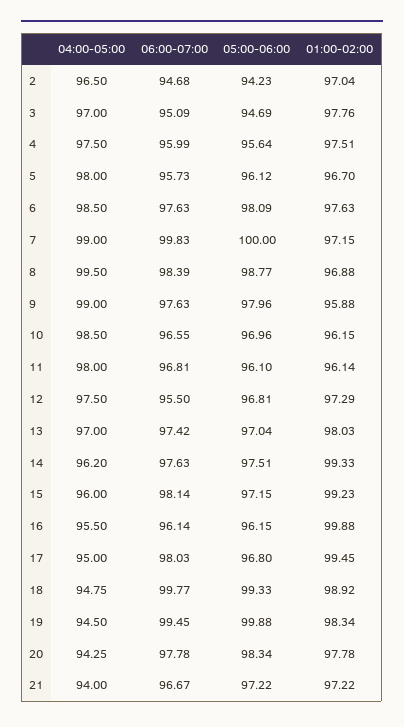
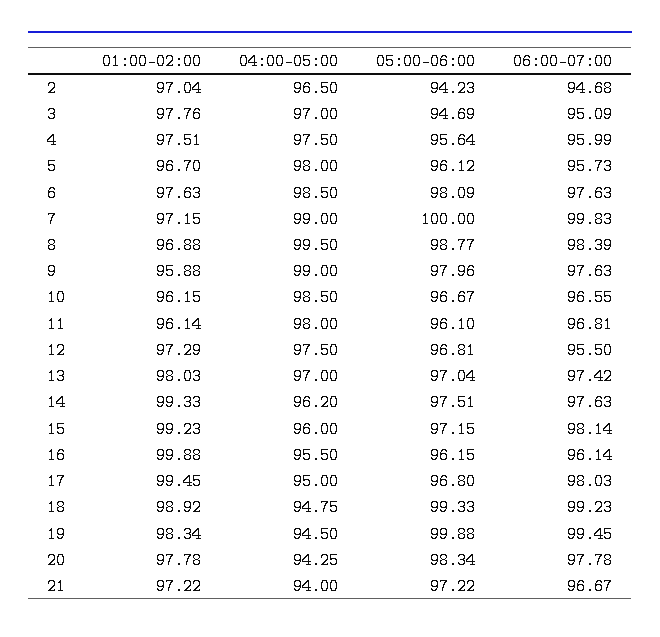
05:00-06:00, 10: 96.96 -> 96.67
06:00-07:00, 18: 99.77 -> 99.23

